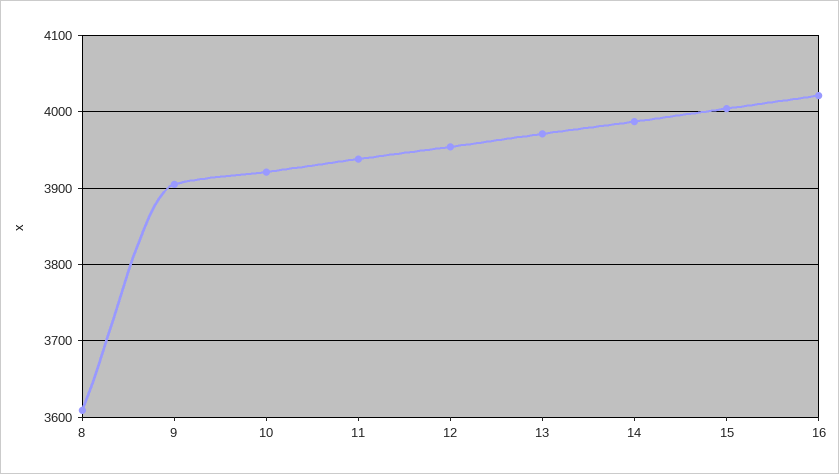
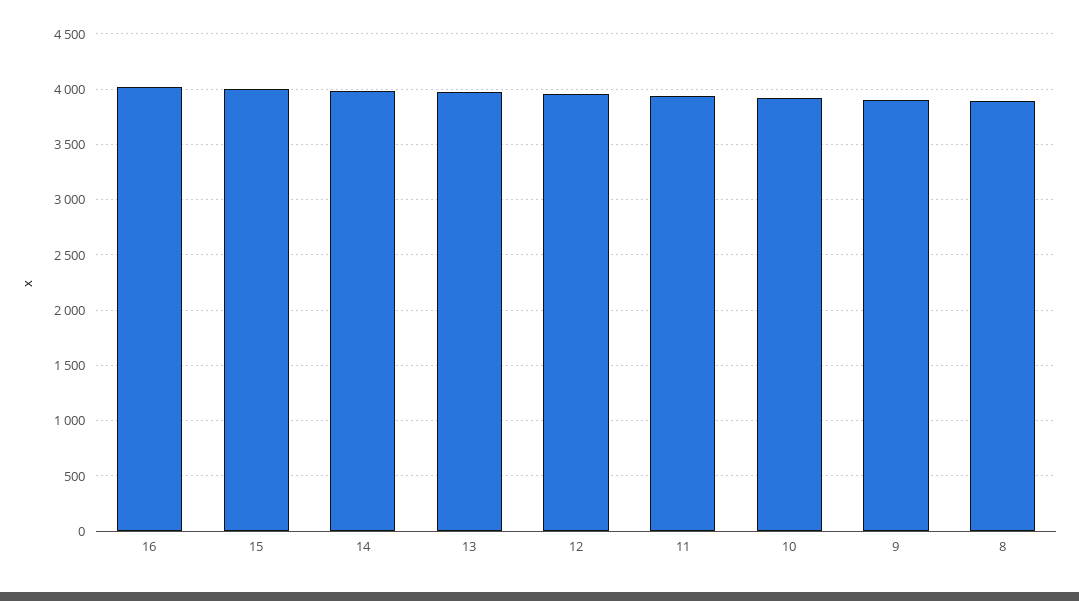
8: 3610 -> 3900

